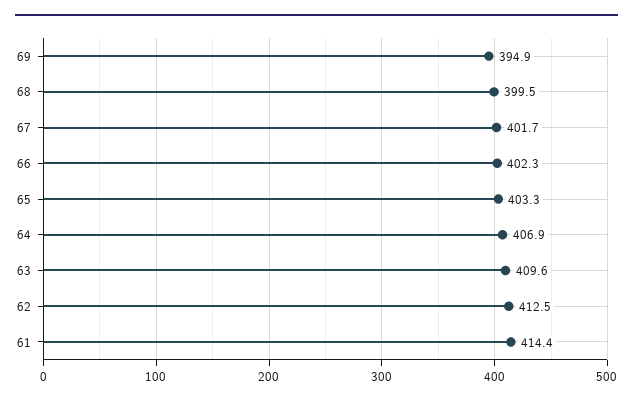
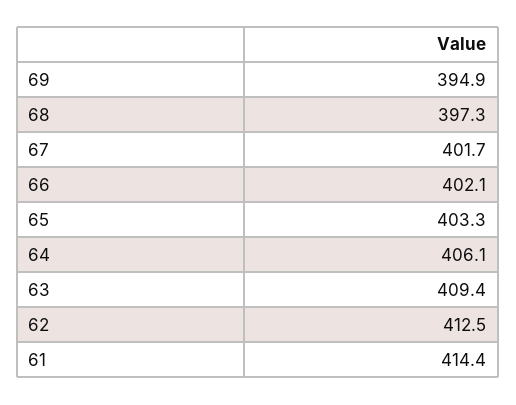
68: 399.5 -> 397.3
66: 402.3 -> 402.1
64: 406.9 -> 406.1
63: 409.6 -> 409.4

